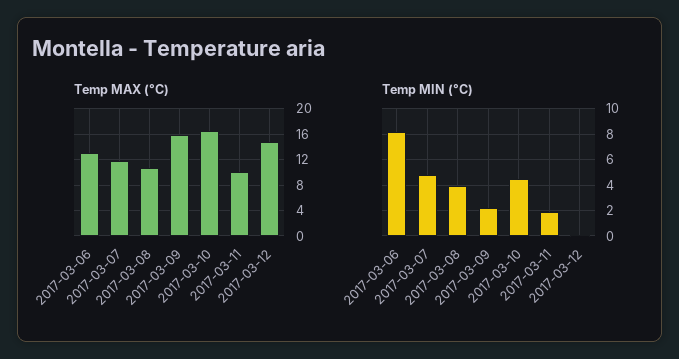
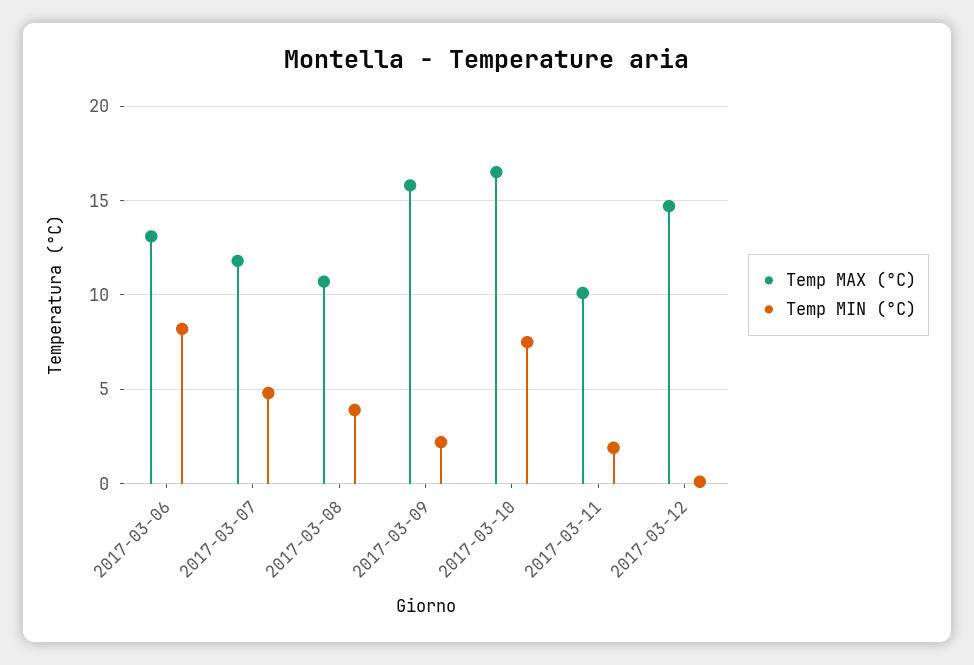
Temp MIN (°C), 2017-03-10: 4.5 -> 7.5

